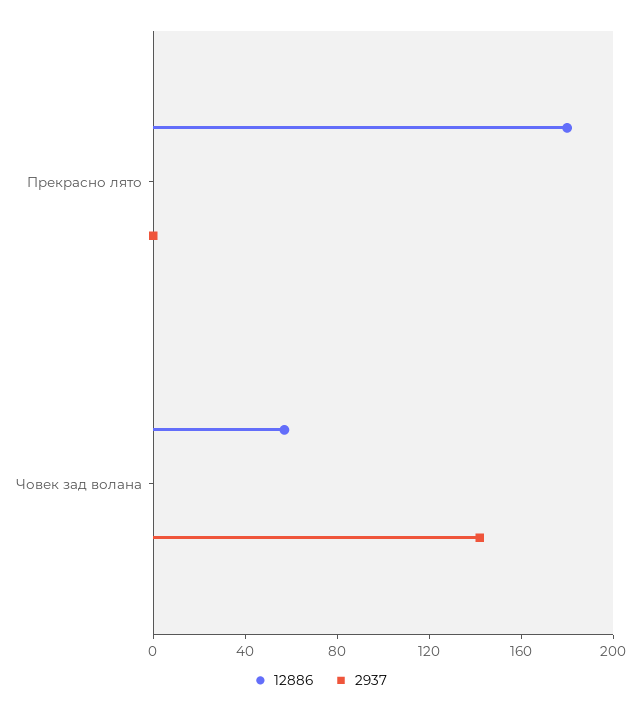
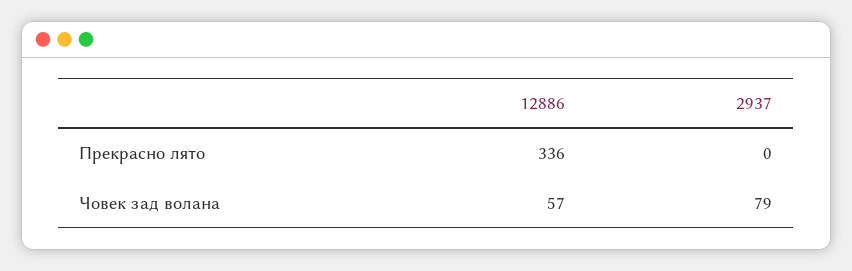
12886, Прекрасно лято: 180 -> 336
2937, Човек зад волана: 140 -> 79

